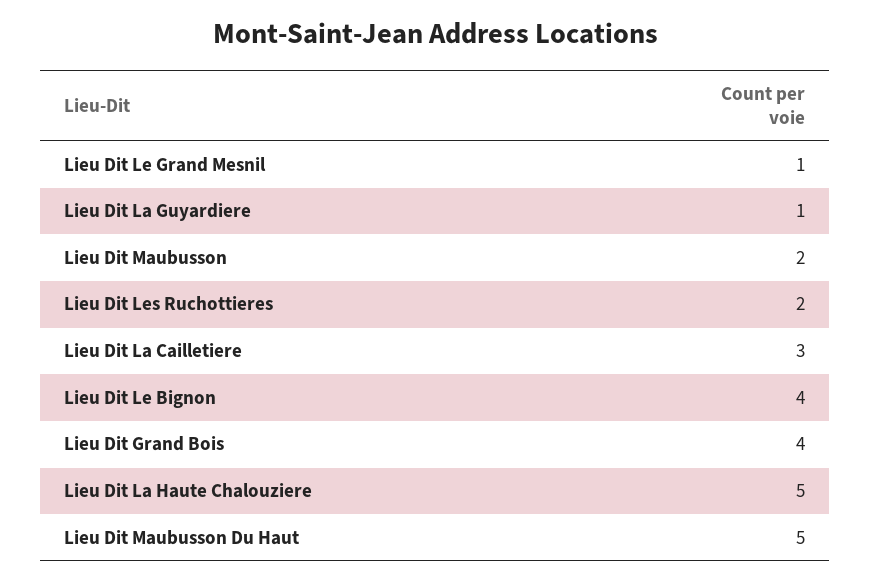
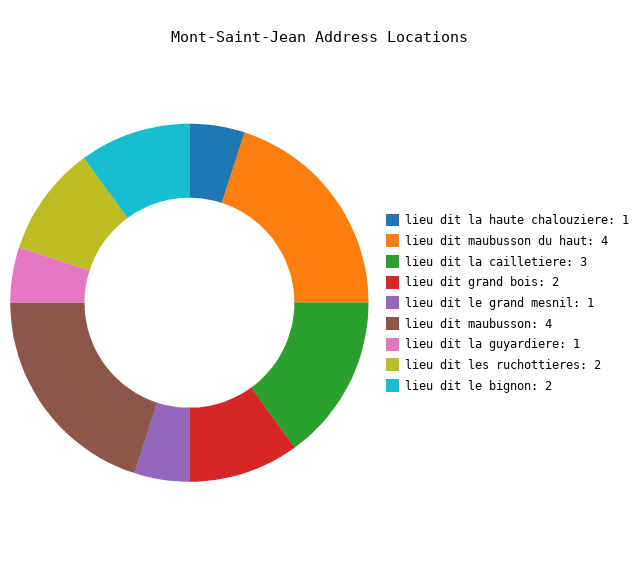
Lieu Dit Maubusson: 2 -> 4
Lieu Dit Le Bignon: 4 -> 2
Lieu Dit Grand Bois: 4 -> 2
Lieu Dit La Haute Chalouziere: 5 -> 1
Lieu Dit Maubusson Du Haut: 5 -> 4

